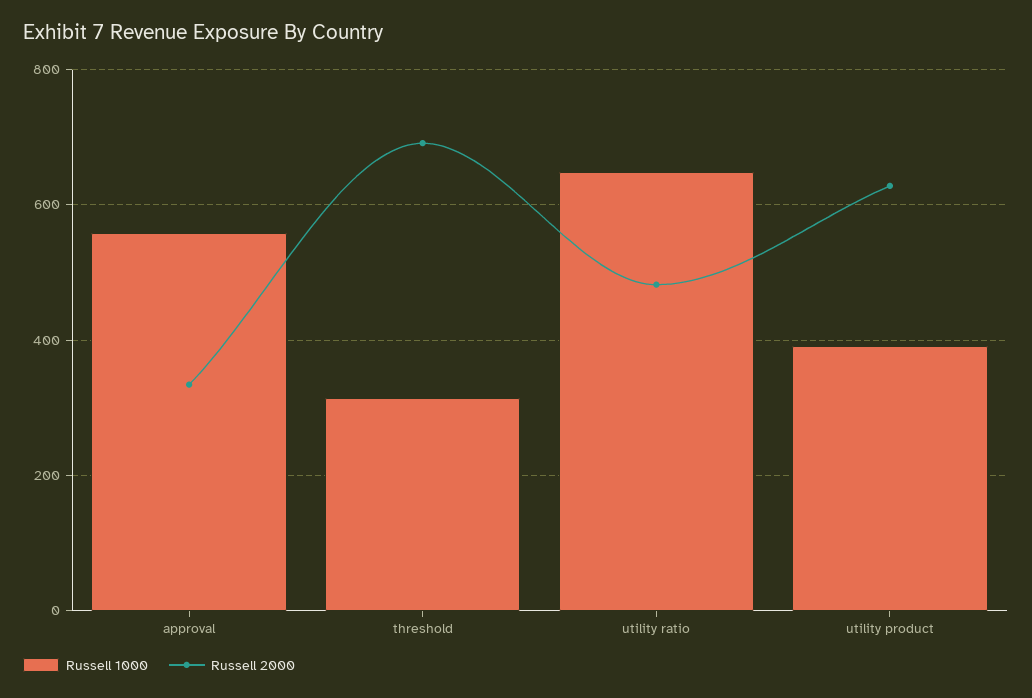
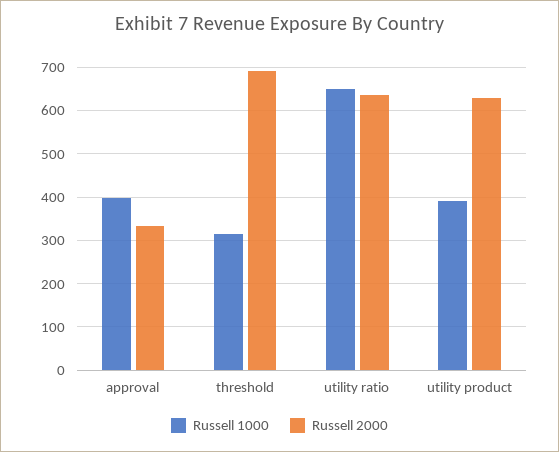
Russell 1000, approval: 560 -> 400
Russell 2000, utility ratio: 480 -> 640

